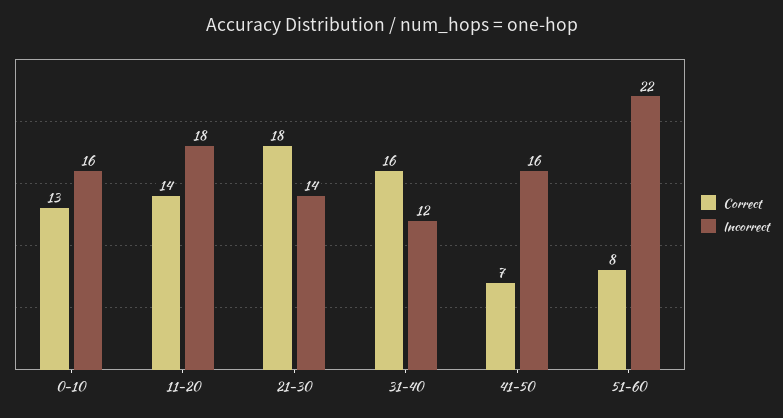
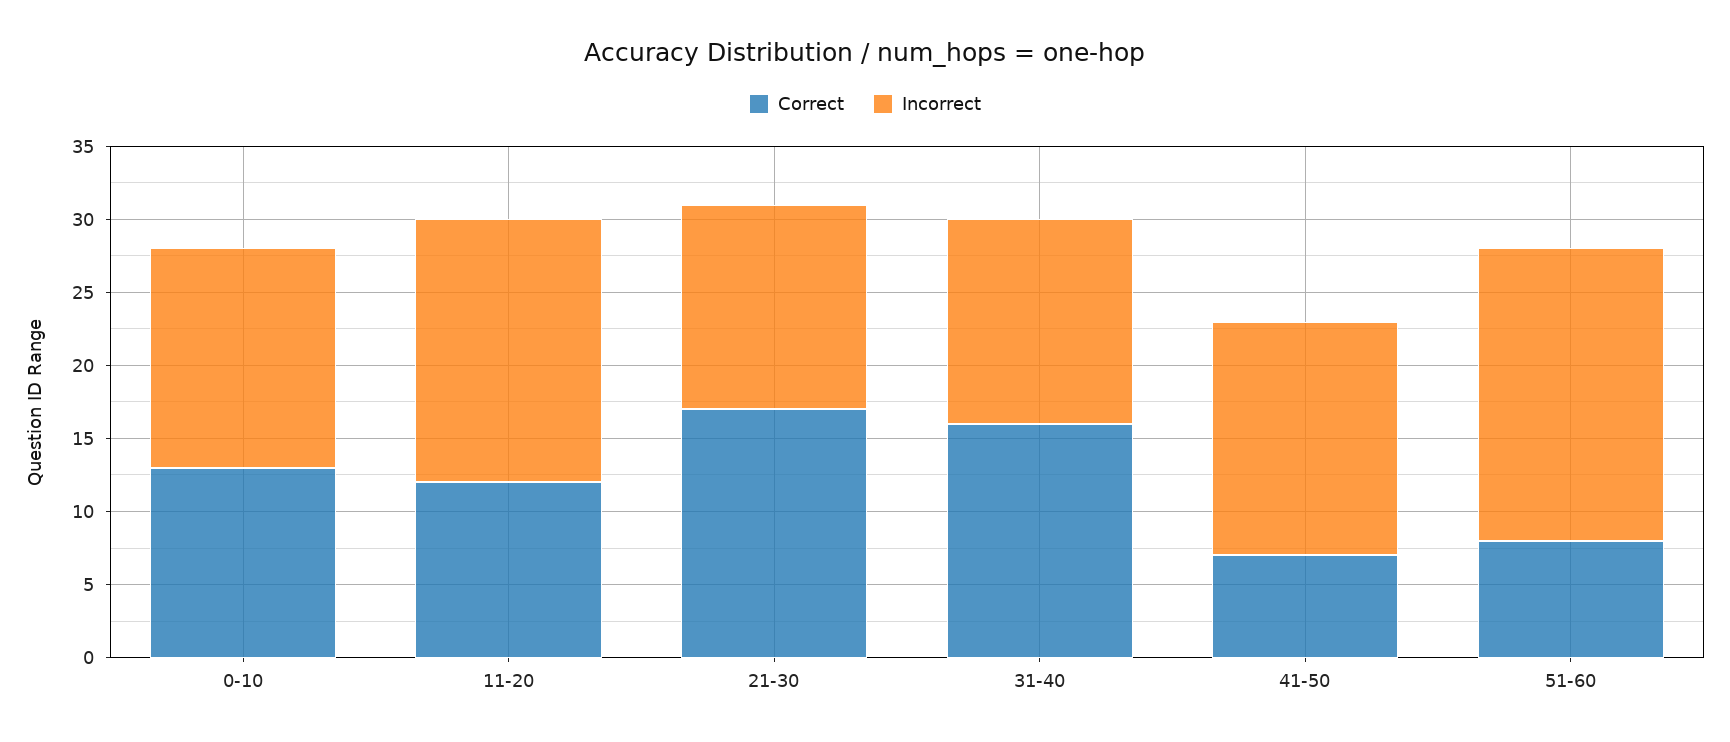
Incorrect, 0-10: 16 -> 15
Correct, 11-20: 14 -> 12
Correct, 21-30: 18 -> 17
Incorrect, 31-40: 12 -> 14
Incorrect, 51-60: 22 -> 20

